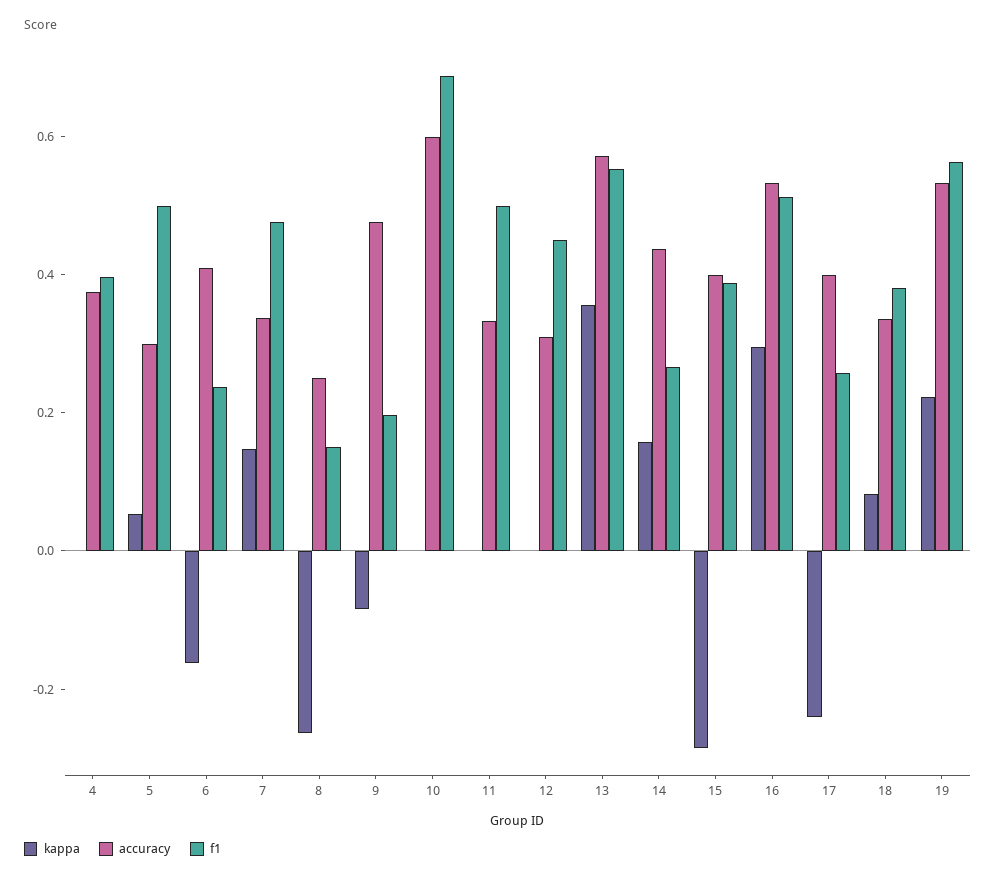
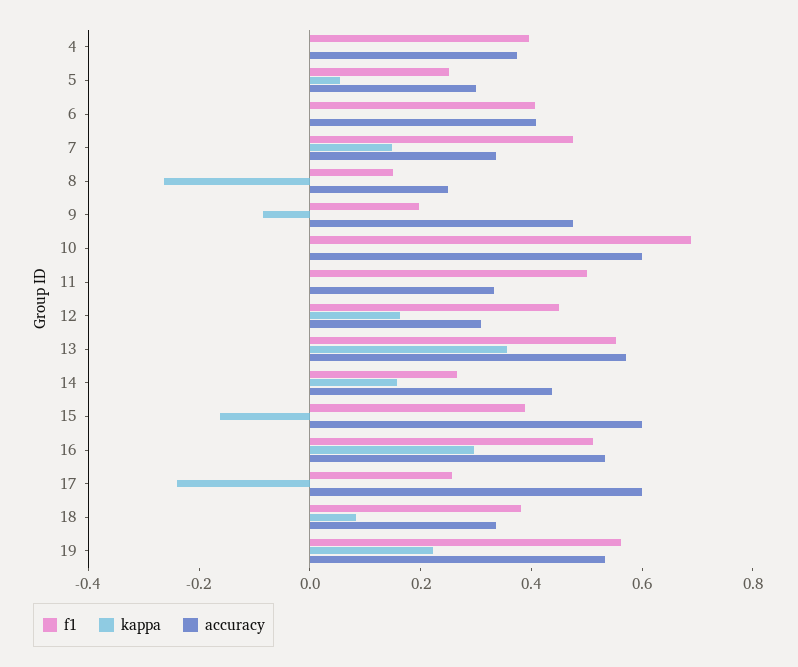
f1, 5: 0.5 -> 0.25
kappa, 6: -0.15 -> 0
f1, 6: 0.25 -> 0.4
kappa, 12: 0 -> 0.15
kappa, 15: -0.3 -> -0.15
accuracy, 15: 0.4 -> 0.6
accuracy, 17: 0.4 -> 0.6

